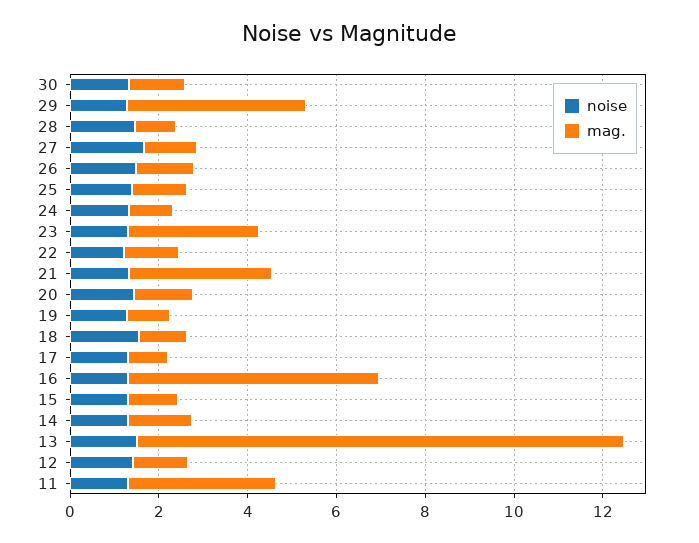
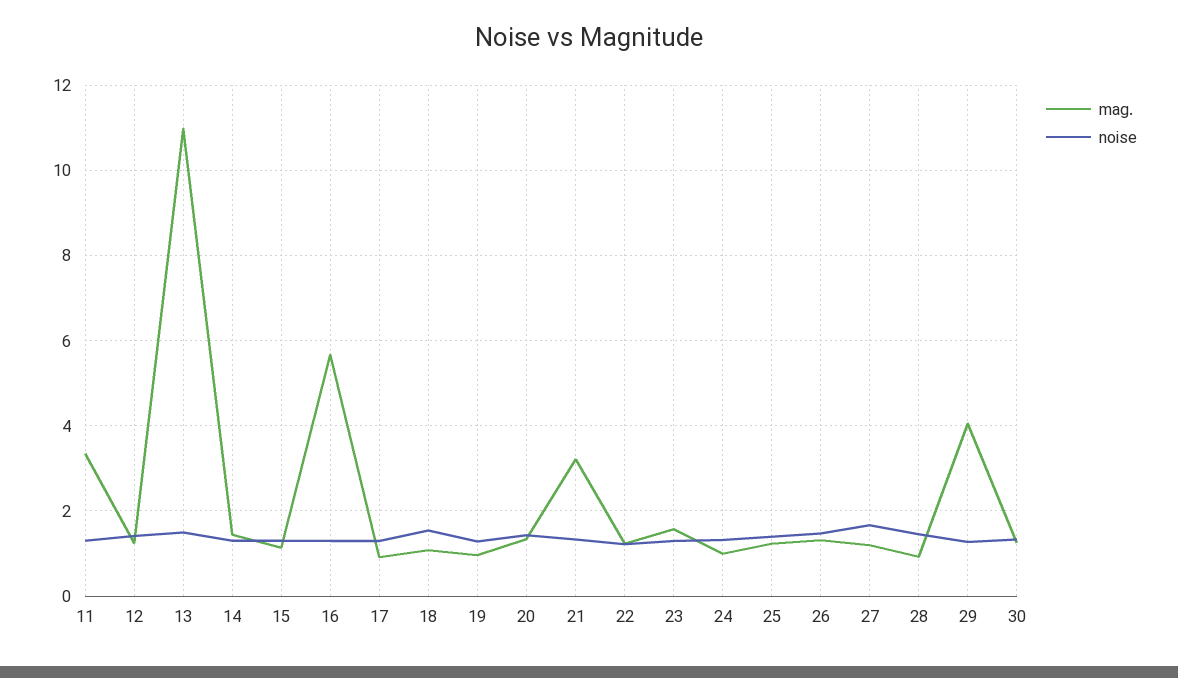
mag., 23: 3 -> 1.6

